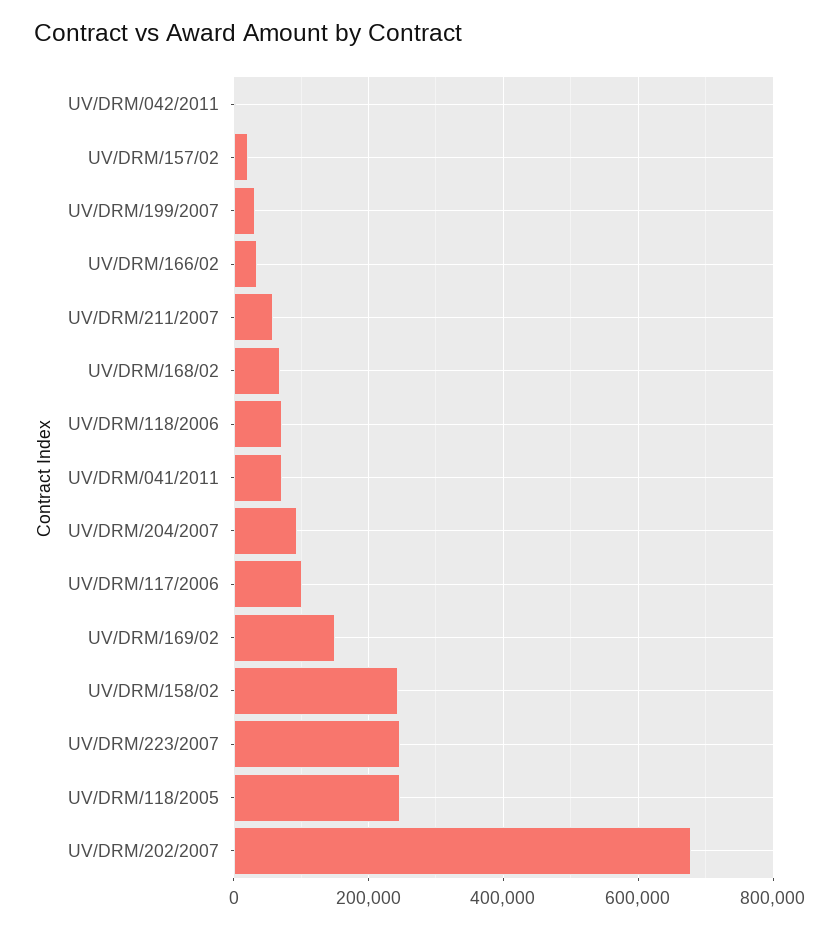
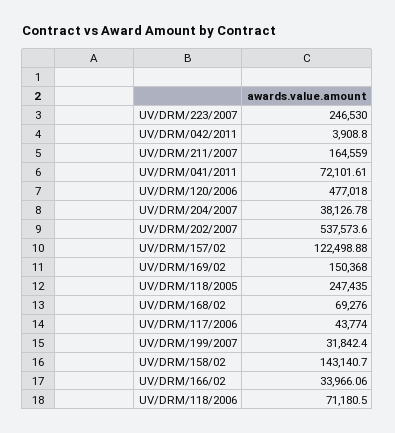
UV/DRM/157/02: 20000 -> 122498.88
UV/DRM/211/2007: 60000 -> 164559
UV/DRM/204/2007: 100000 -> 38126.78
UV/DRM/117/2006: 100000 -> 43774
UV/DRM/158/02: 240000 -> 143140.7
UV/DRM/202/2007: 680000 -> 537573.6
UV/DRM/120/2006: none -> 477018

